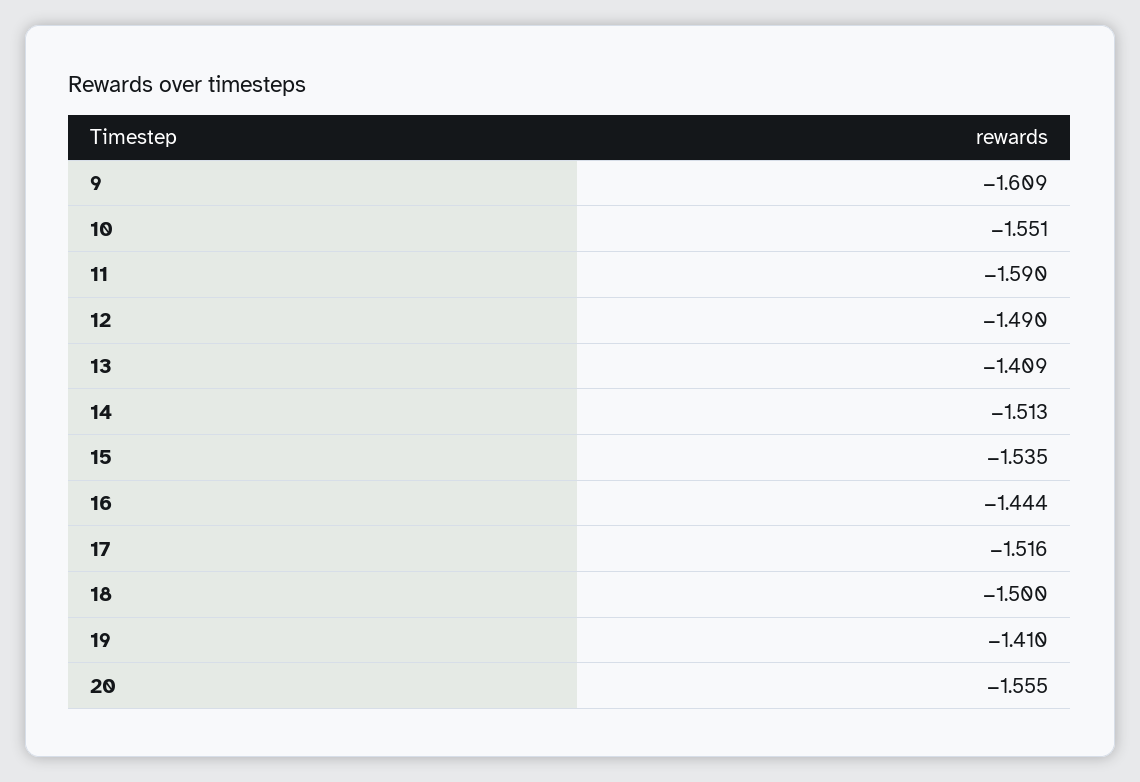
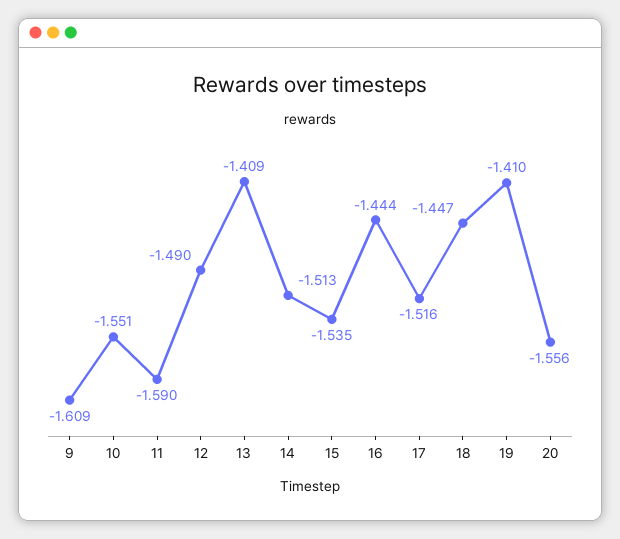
18: -1.5 -> -1.447
20: -1.555 -> -1.556

